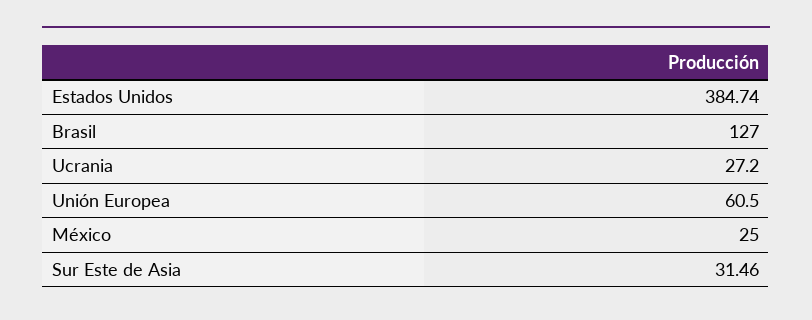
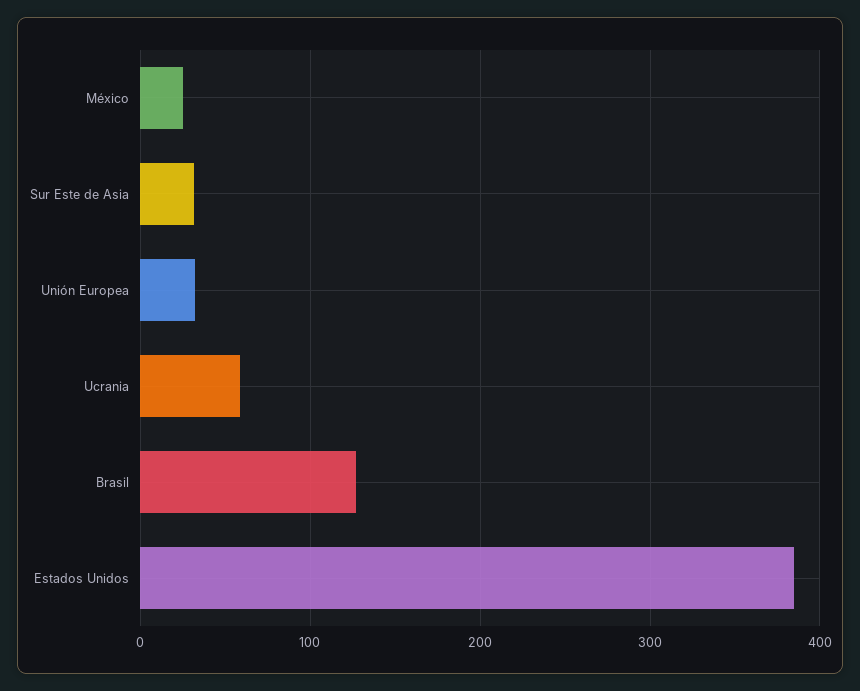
Ucrania: 27.2 -> 60
Unión Europea: 60.5 -> 30

